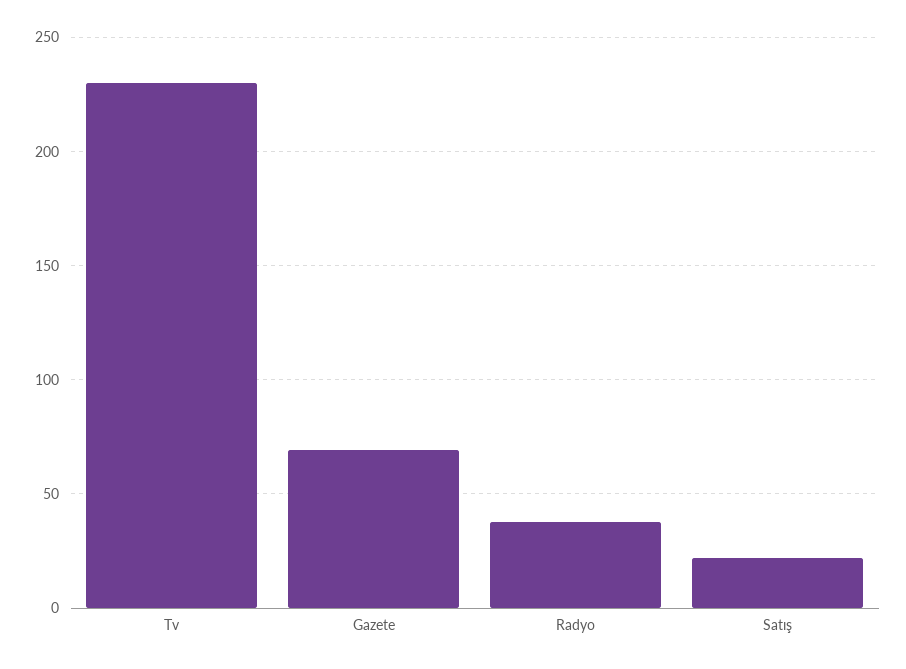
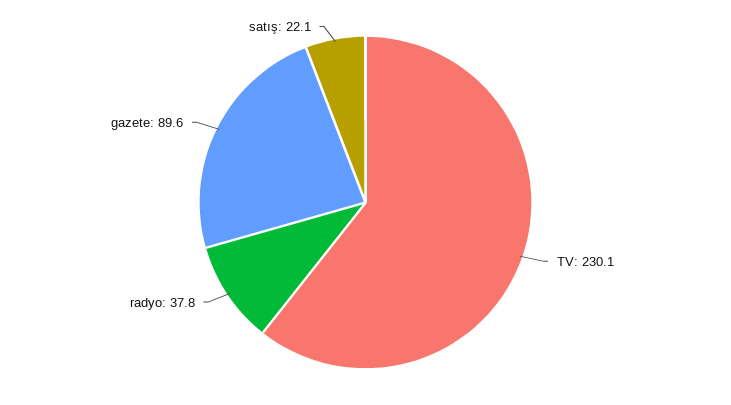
Gazete: 70 -> 89.6

